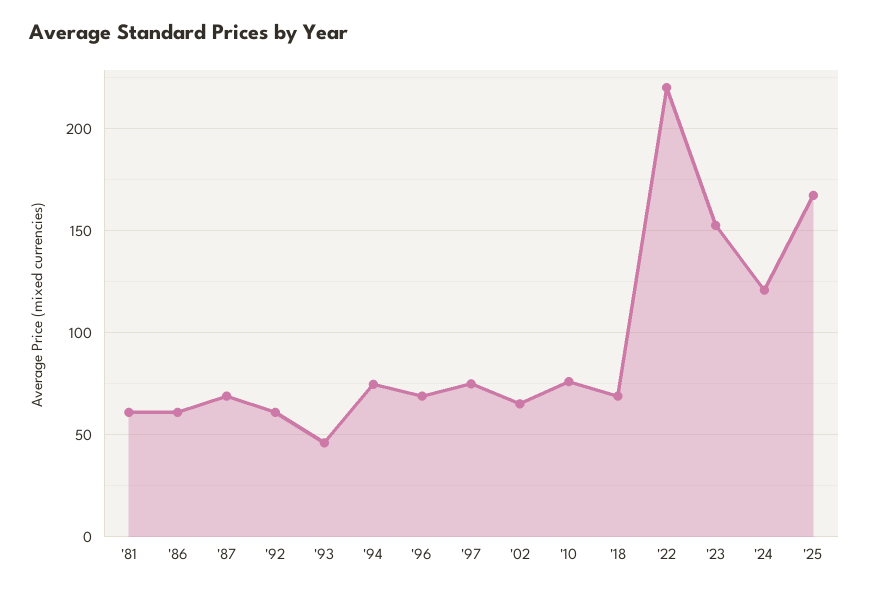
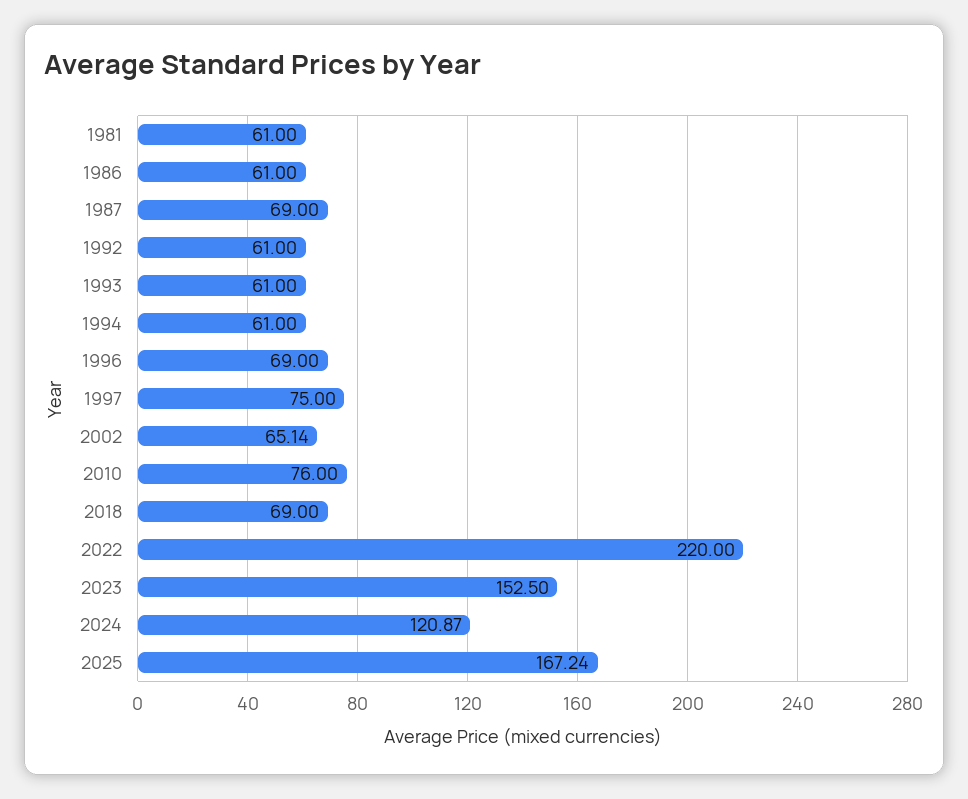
'93: 45 -> 61
'94: 75 -> 61

